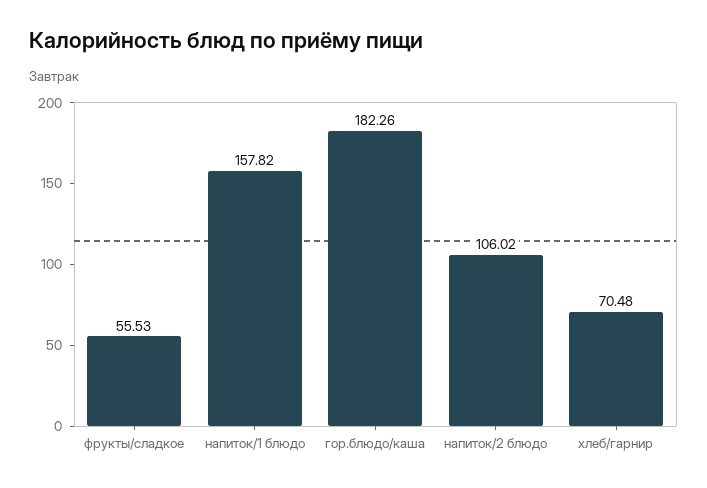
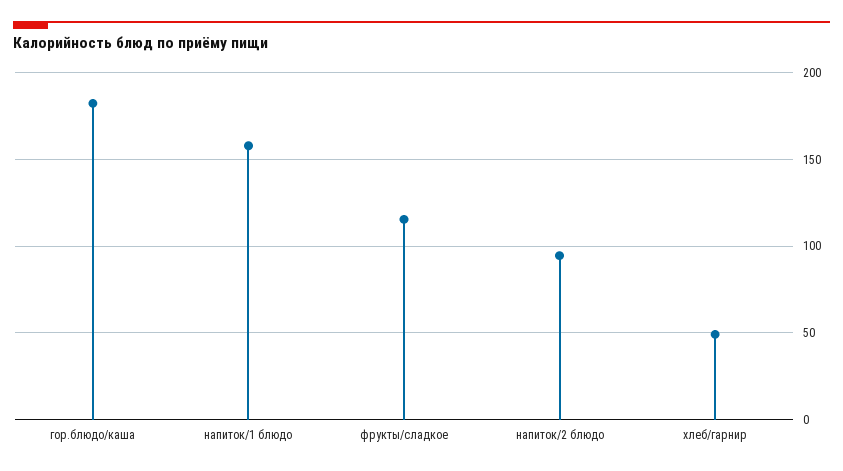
фрукты/сладкое: 55.53 -> 115
напиток/2 блюдо: 106.02 -> 95
хлеб/гарнир: 70.48 -> 50

